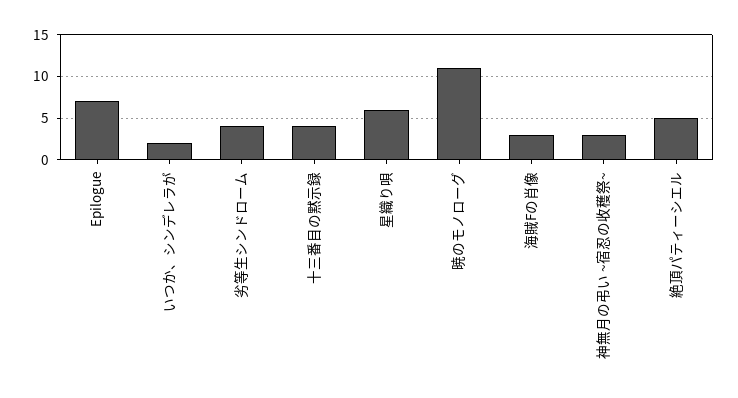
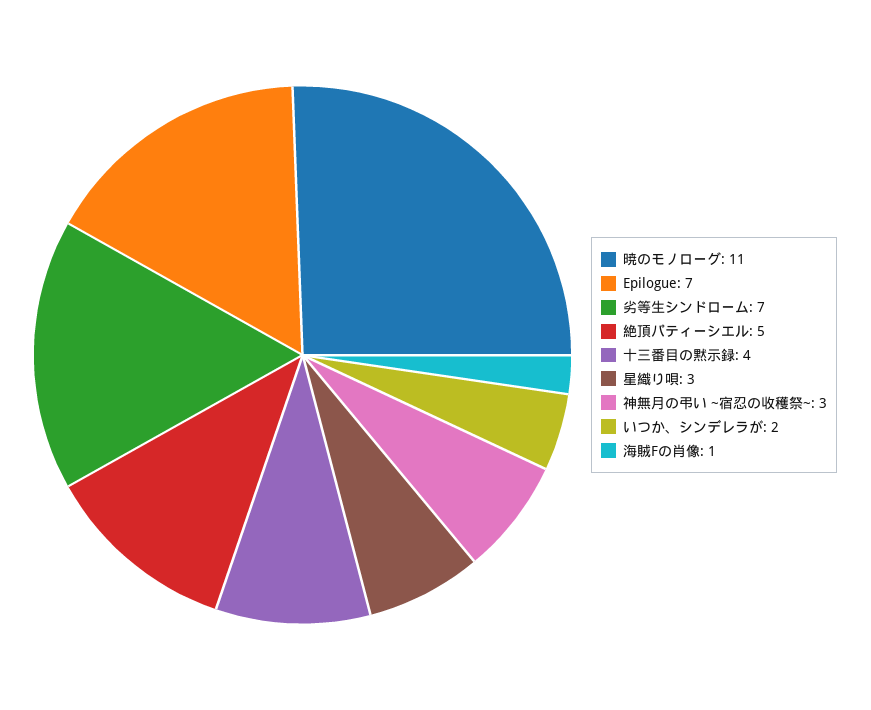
劣等生シンドローム: 4 -> 7
星織り唄: 6 -> 3
海賊Fの肖像: 3 -> 1

